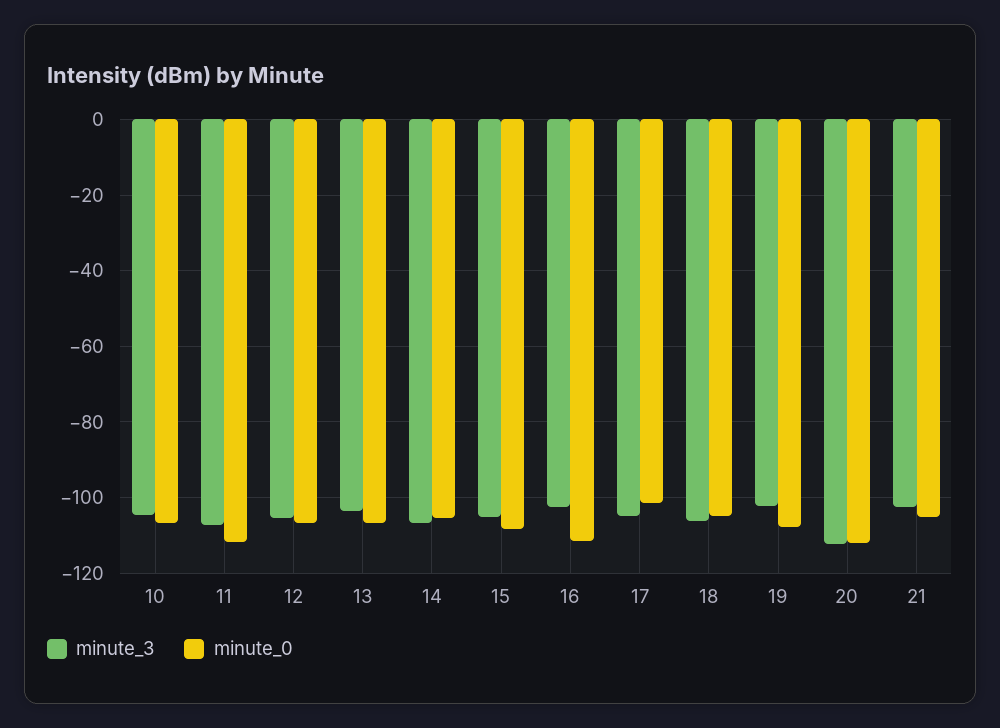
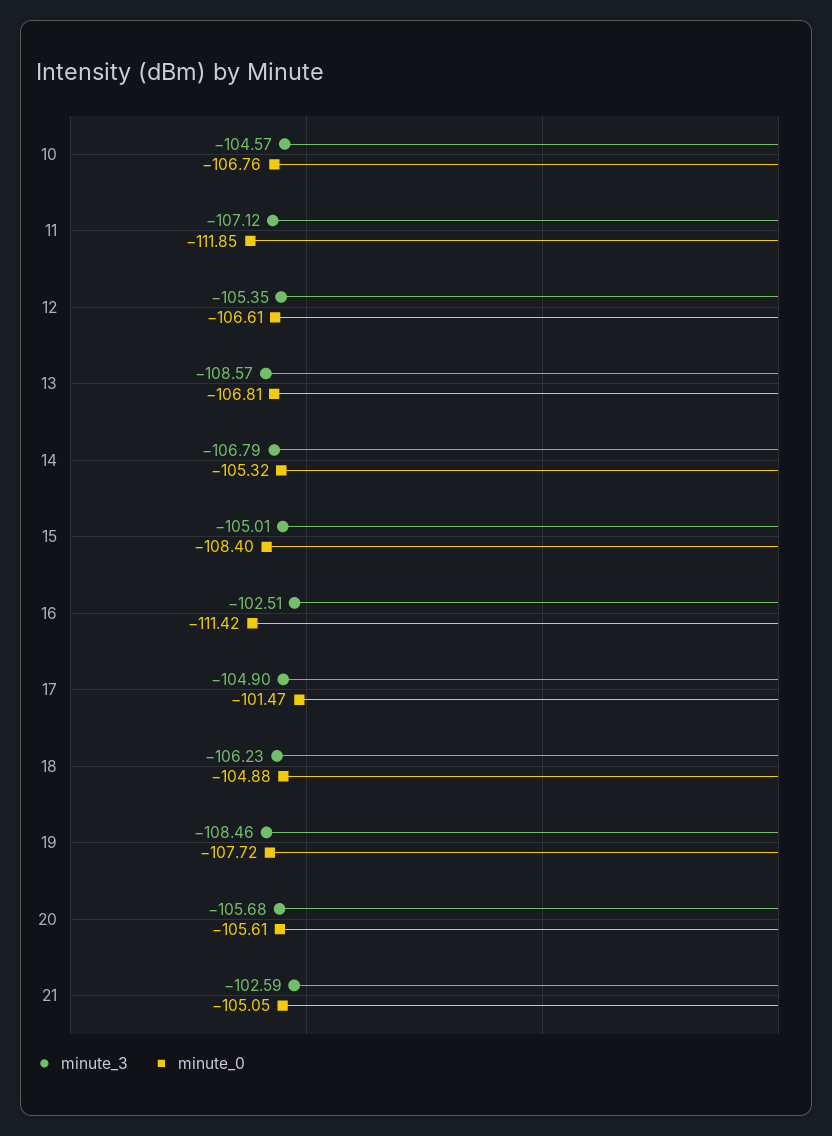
minute_3, 13: -104 -> -108.57
minute_3, 19: -102 -> -108.46
minute_3, 20: -112 -> -105.68
minute_0, 20: -112 -> -105.61

